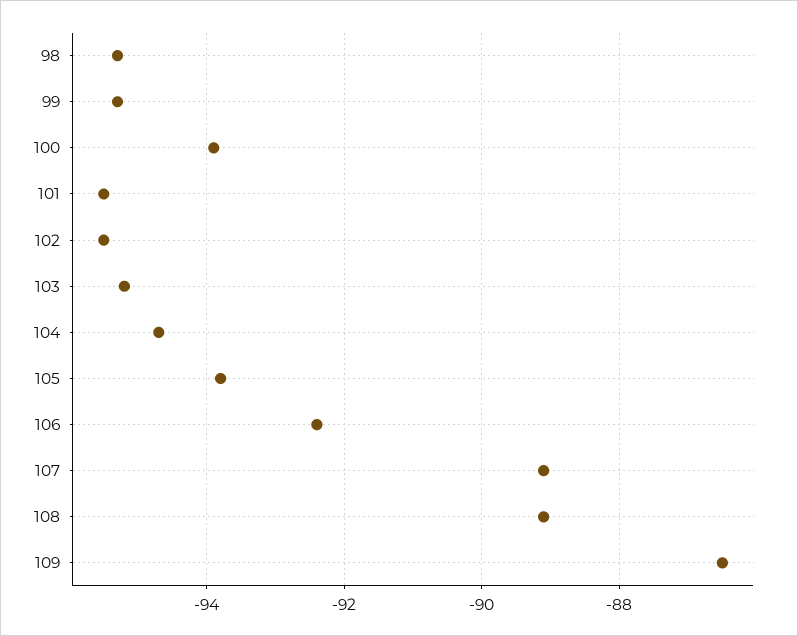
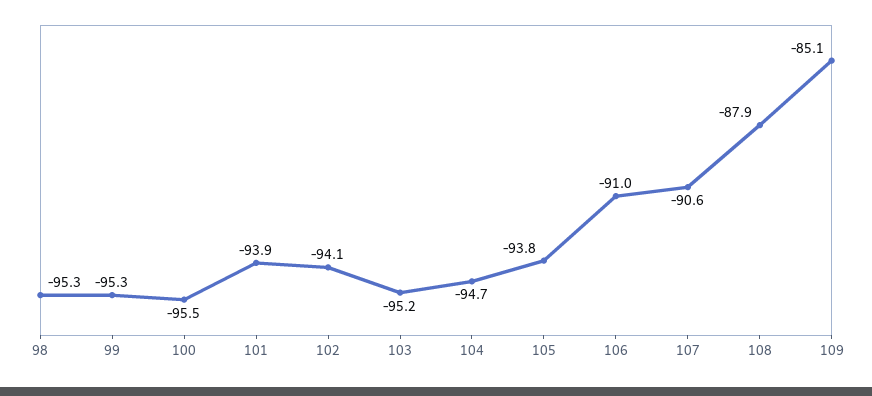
100: -94 -> -95.5
101: -95.5 -> -93.9
102: -95.5 -> -94.1
106: -92.5 -> -91
107: -89 -> -90.6
108: -89 -> -87.9
109: -86.5 -> -85.1

